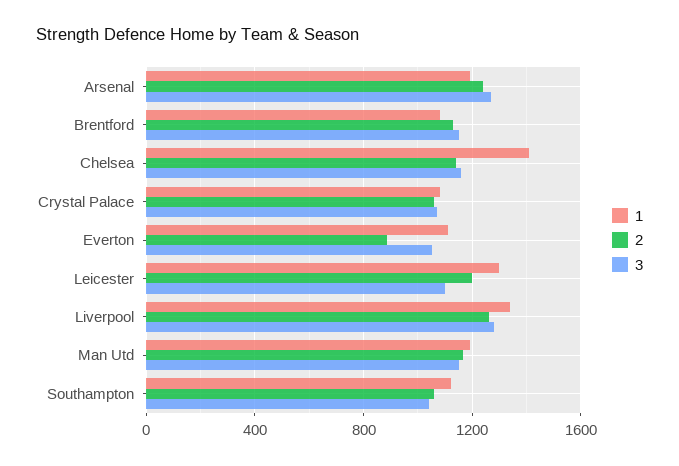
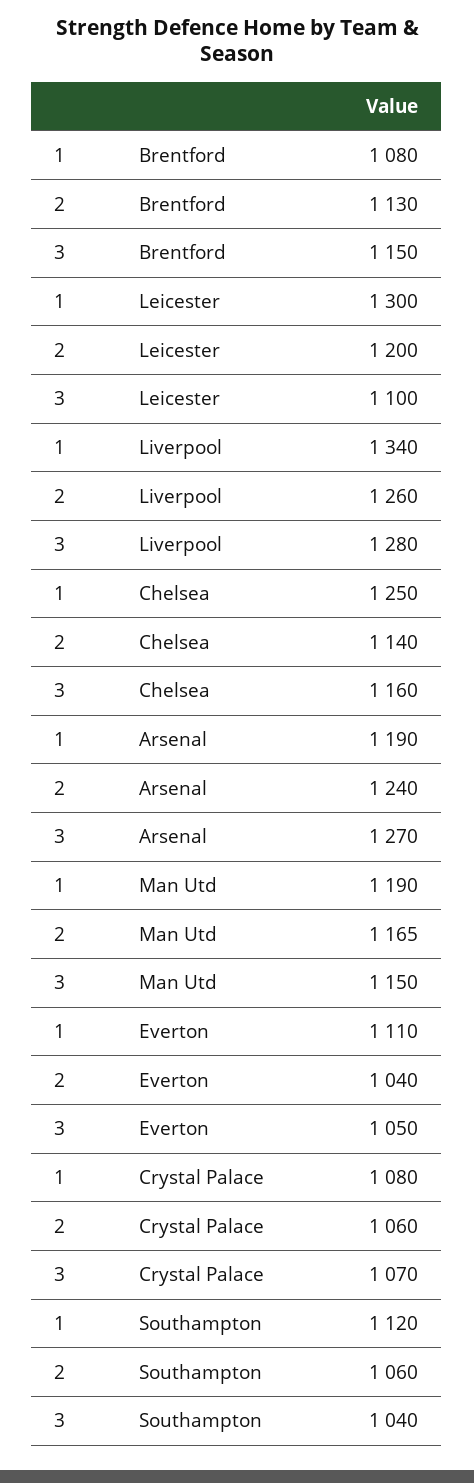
1, Chelsea: 1400 -> 1250
2, Everton: 900 -> 1040

